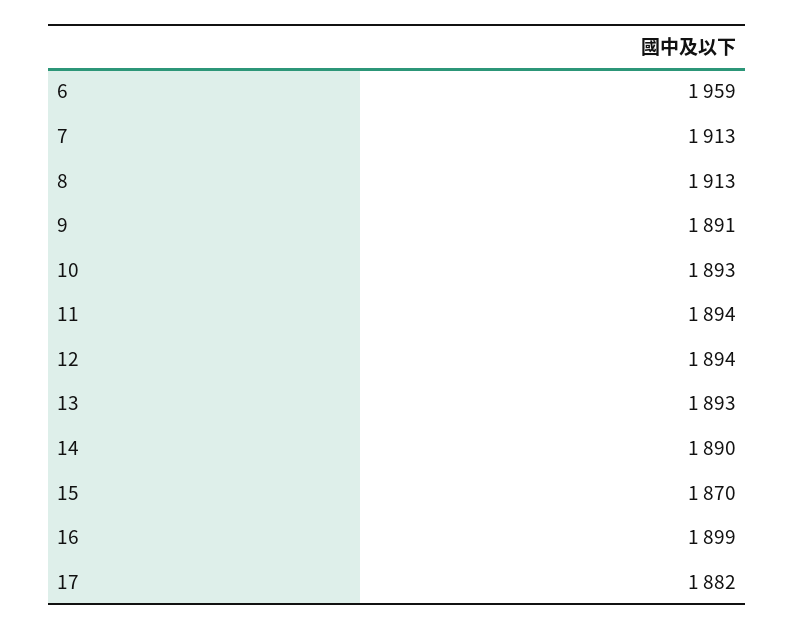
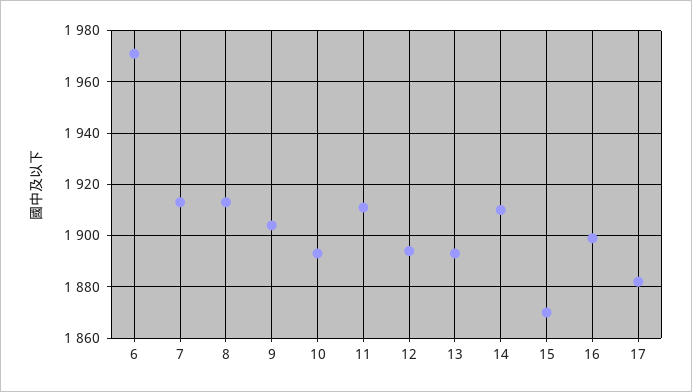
6: 1959 -> 1970
9: 1891 -> 1905
11: 1894 -> 1910
14: 1890 -> 1910

